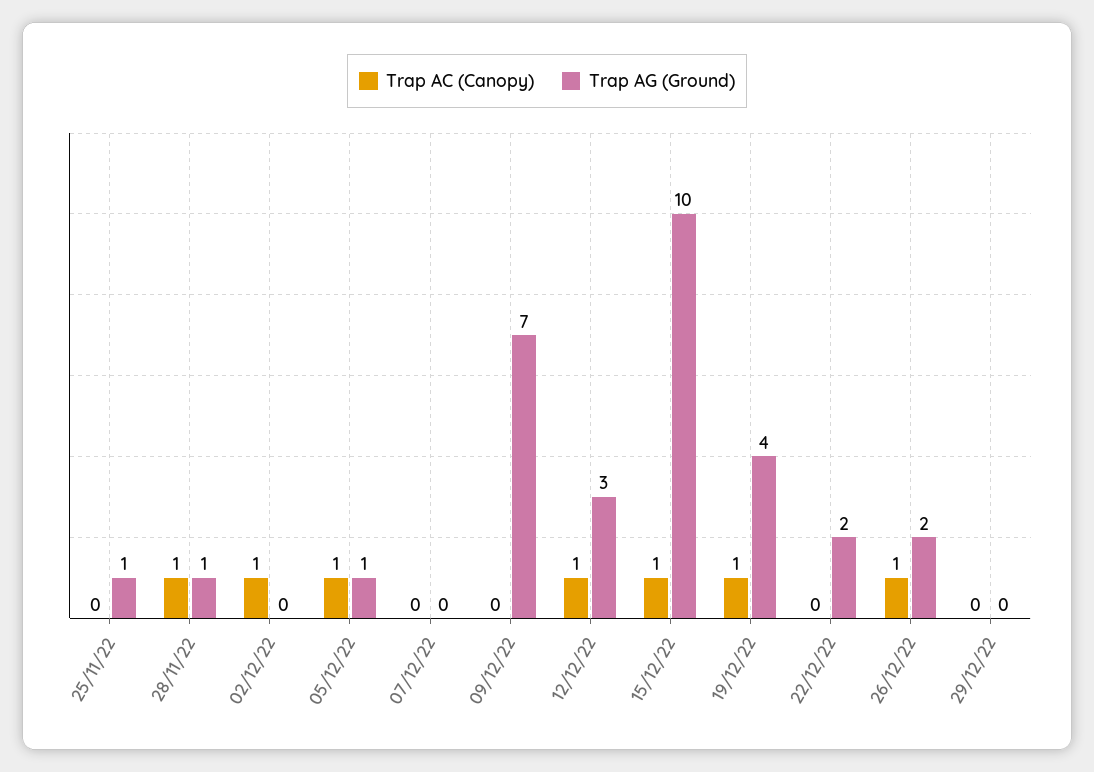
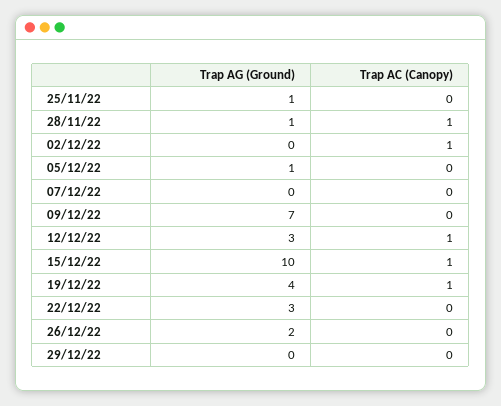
Trap AC (Canopy), 05/12/22: 1 -> 0
Trap AG (Ground), 22/12/22: 2 -> 3
Trap AC (Canopy), 26/12/22: 1 -> 0

